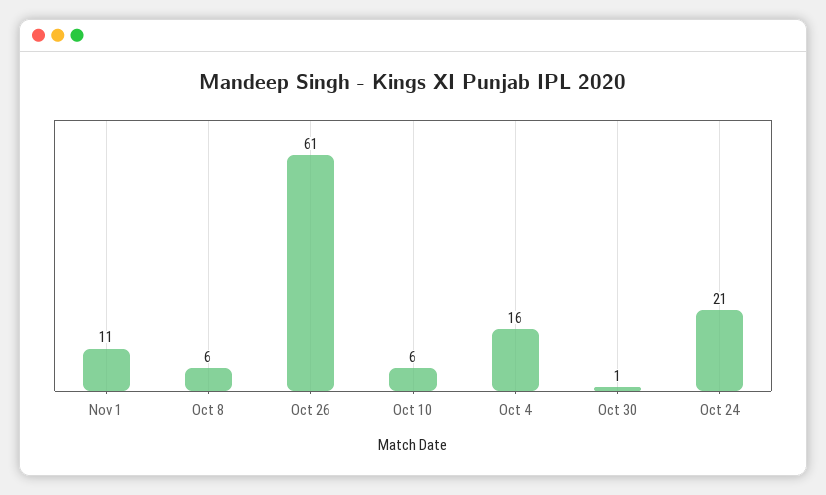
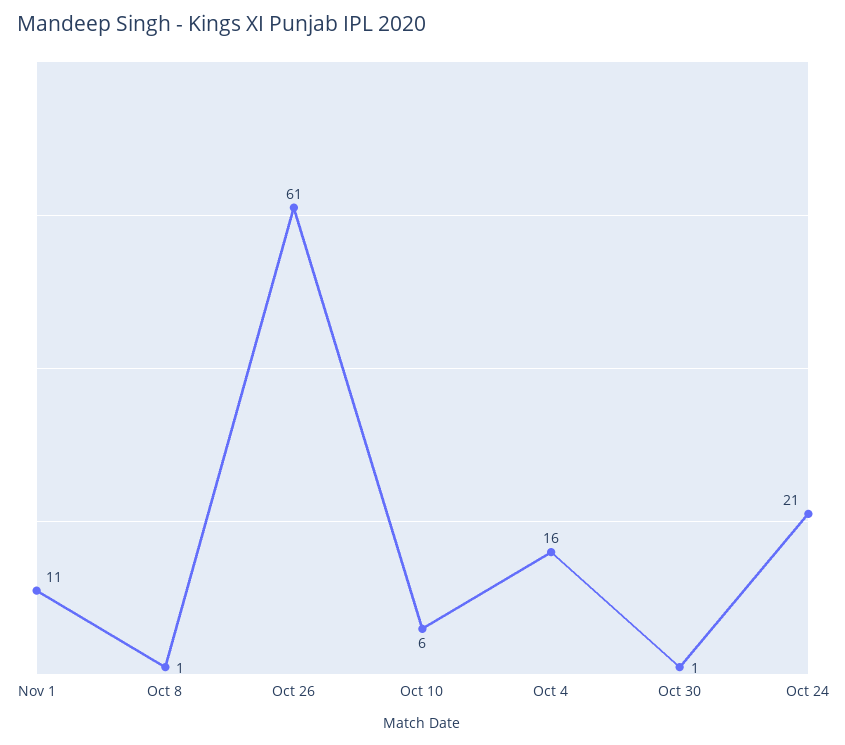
Oct 8: 6 -> 1

